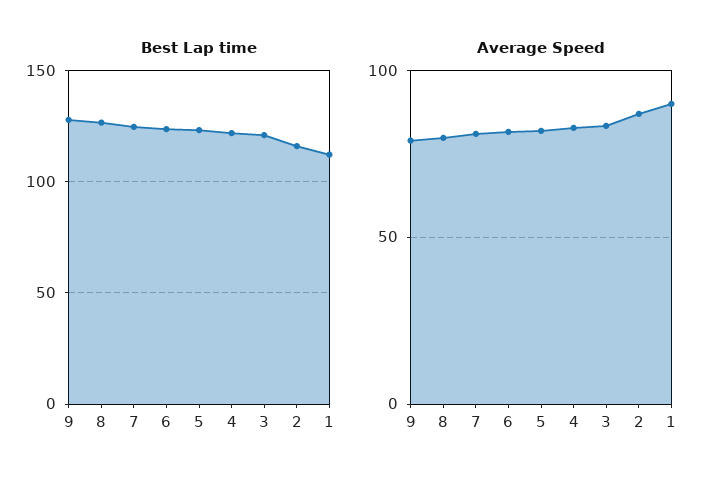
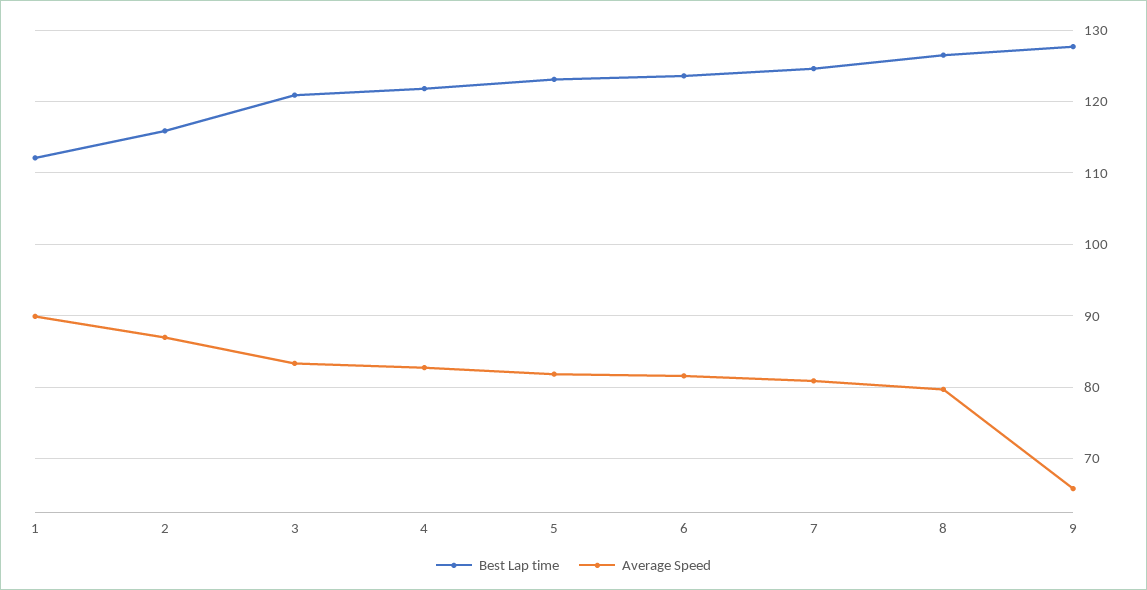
Average Speed, 9: 80 -> 66

